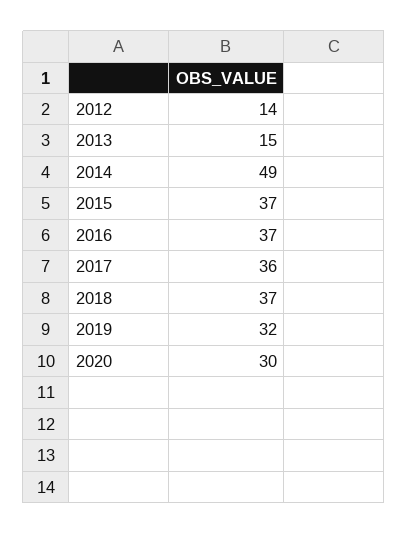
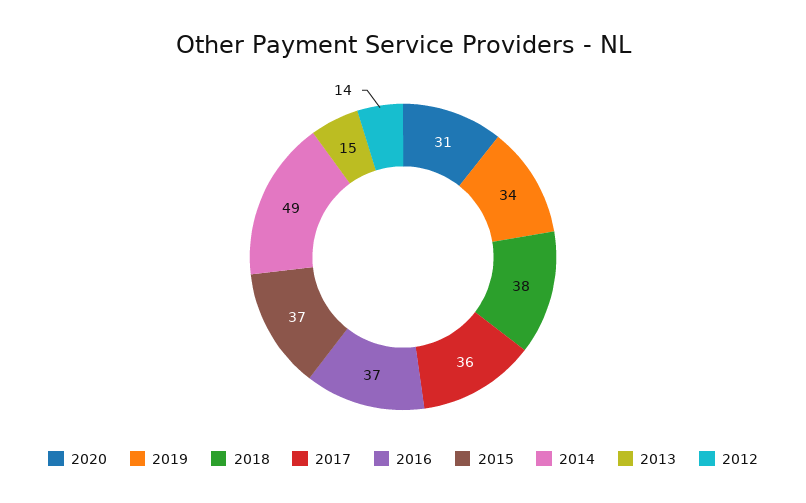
2018: 37 -> 38
2019: 32 -> 34
2020: 30 -> 31

